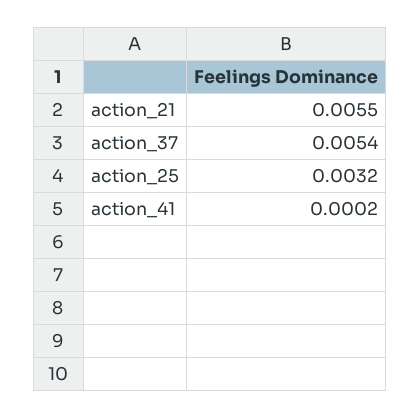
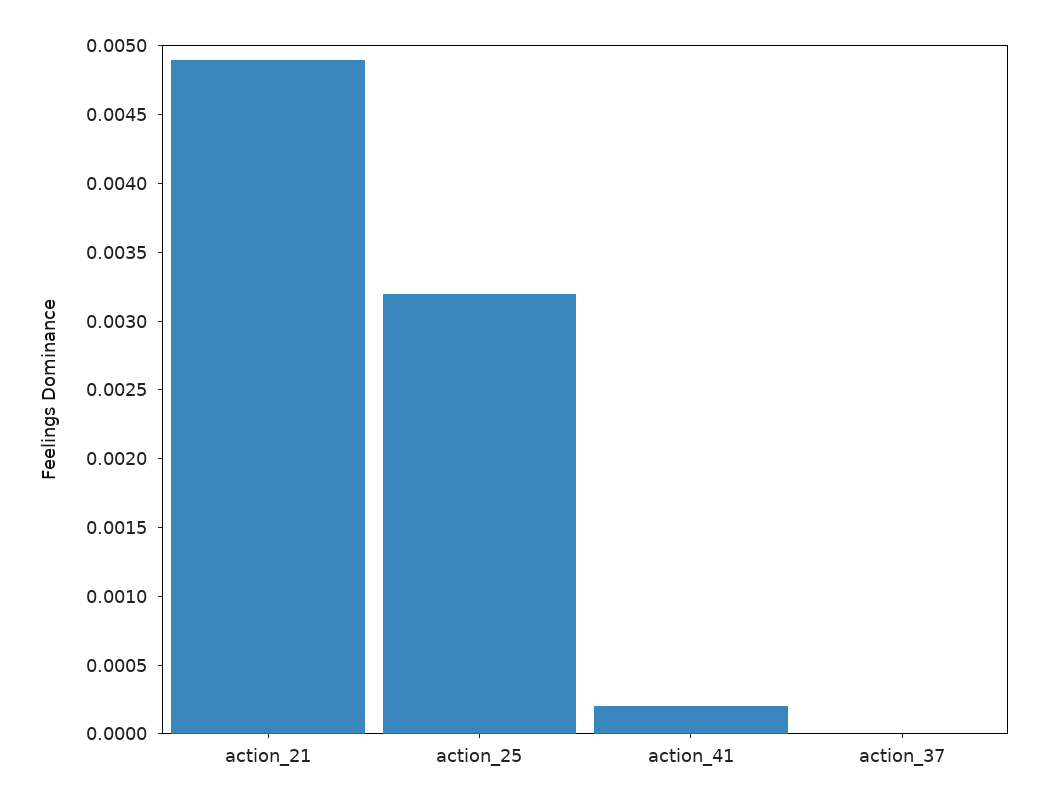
action_21: 0.0055 -> 0.0049
action_37: 0.0054 -> 0

